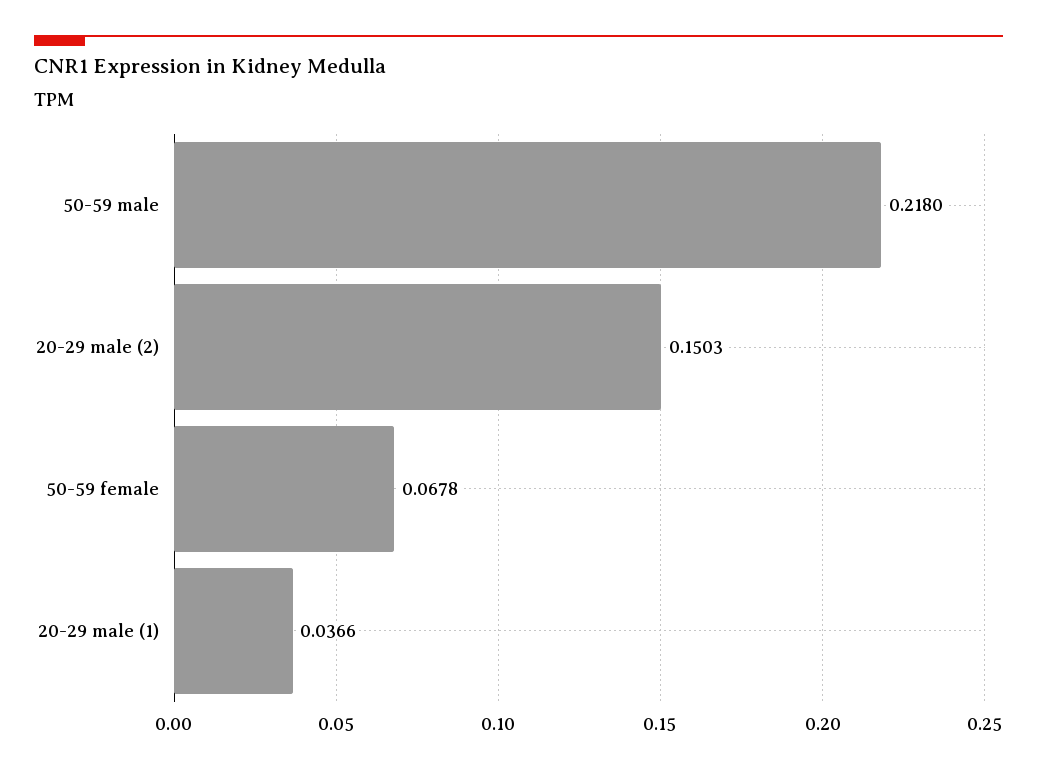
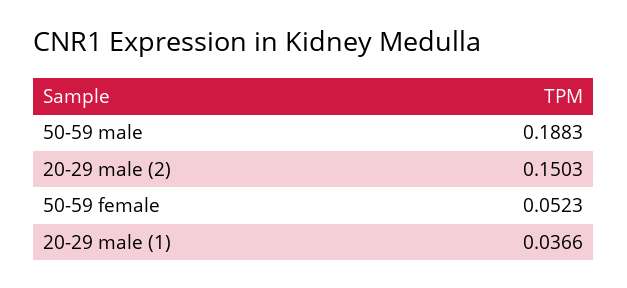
50-59 male: 0.218 -> 0.1883
50-59 female: 0.0678 -> 0.0523

